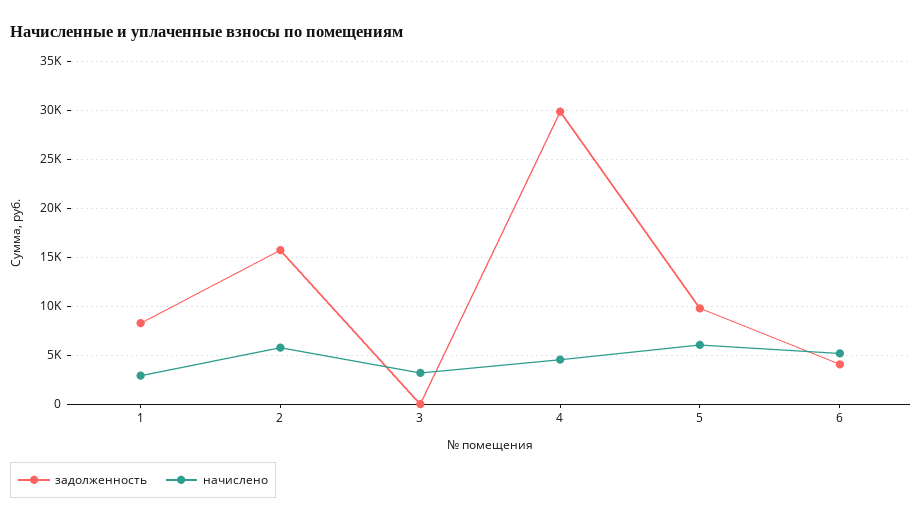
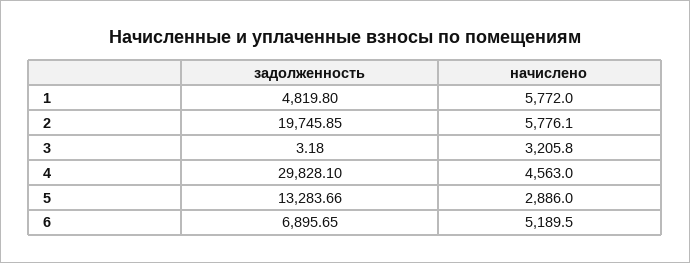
задолженность, 1: 8000 -> 4819.8
начислено, 1: 3000 -> 5772
задолженность, 2: 16000 -> 19745.85
задолженность, 5: 10000 -> 13283.66
начислено, 5: 6000 -> 2886
задолженность, 6: 4000 -> 6895.65

